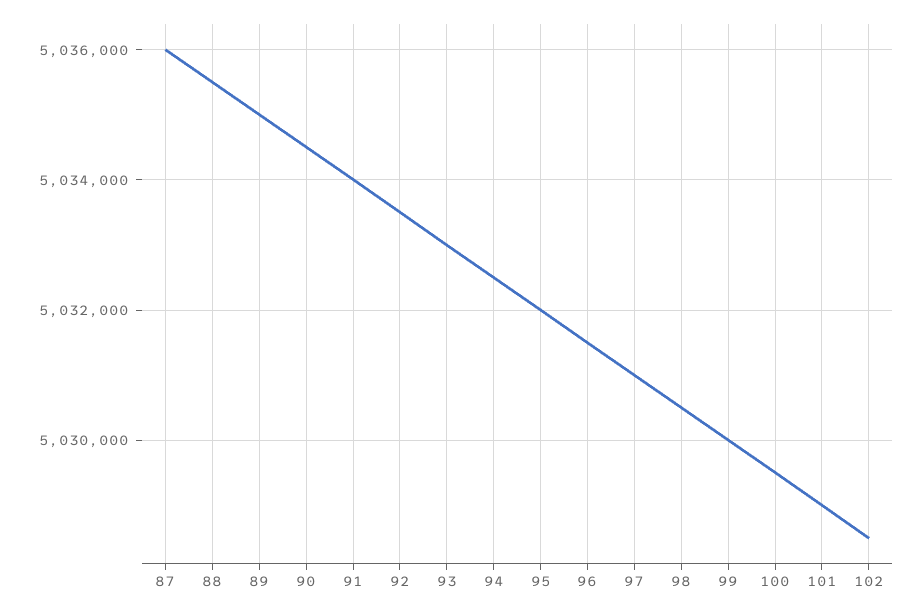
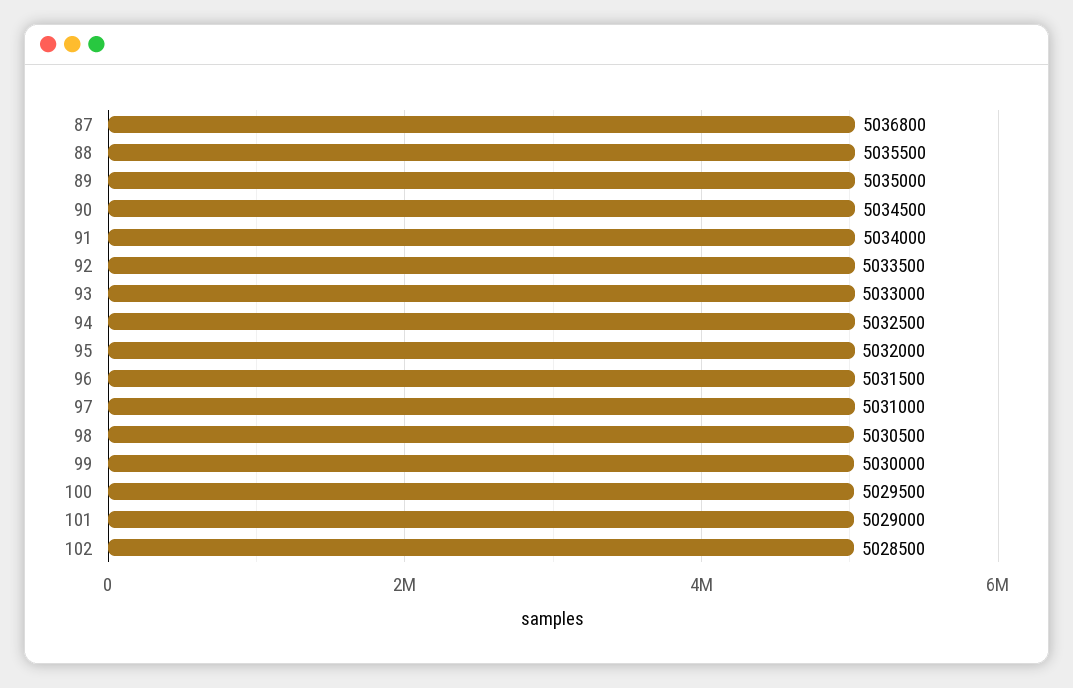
87: 5036000 -> 5036800

